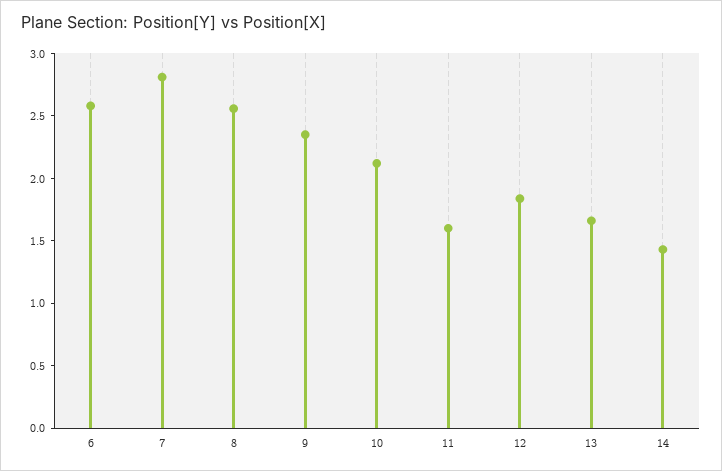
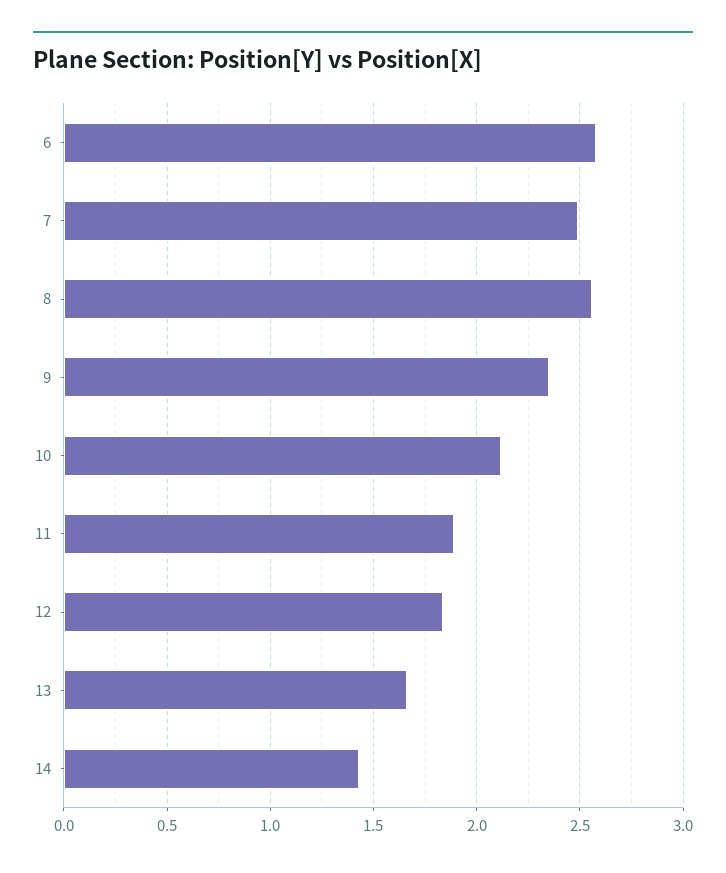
7: 2.8 -> 2.5
11: 1.6 -> 1.9

